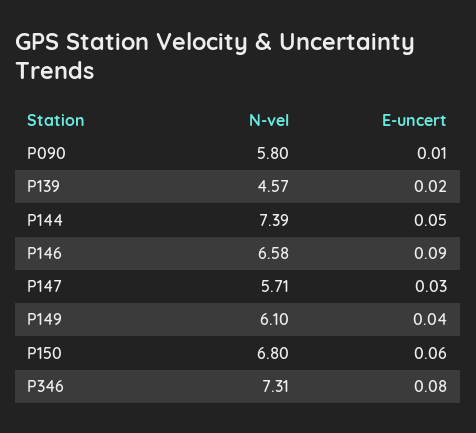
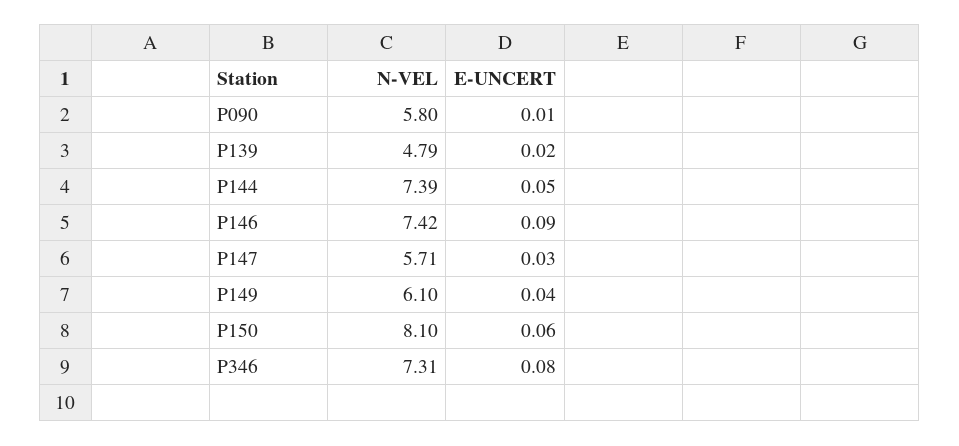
N-vel, P139: 4.57 -> 4.79
N-vel, P146: 6.58 -> 7.42
N-vel, P150: 6.8 -> 8.1

